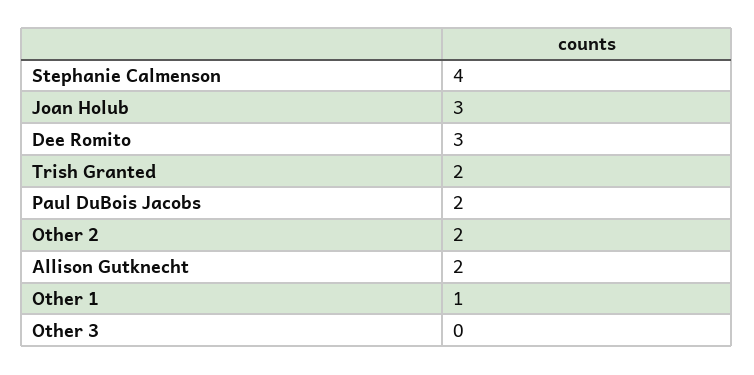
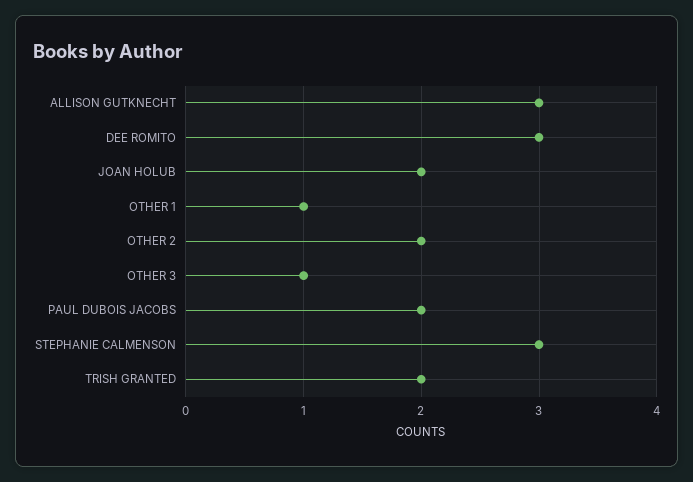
Stephanie Calmenson: 4 -> 3
Joan Holub: 3 -> 2
Allison Gutknecht: 2 -> 3
Other 3: 0 -> 1

